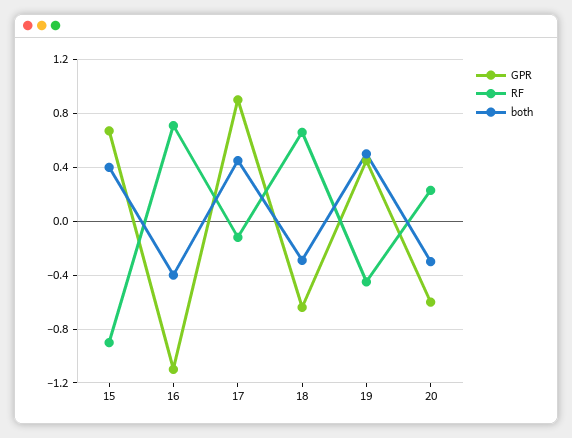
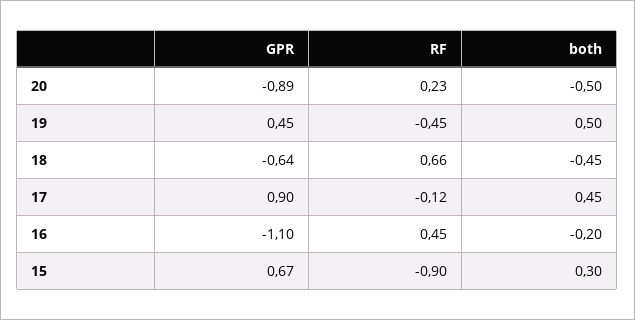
both, 15: 0.4 -> 0.3
RF, 16: 0.7 -> 0.45
both, 16: -0.4 -> -0.2
both, 18: -0.3 -> -0.45
GPR, 20: -0.6 -> -0.89
both, 20: -0.3 -> -0.5

